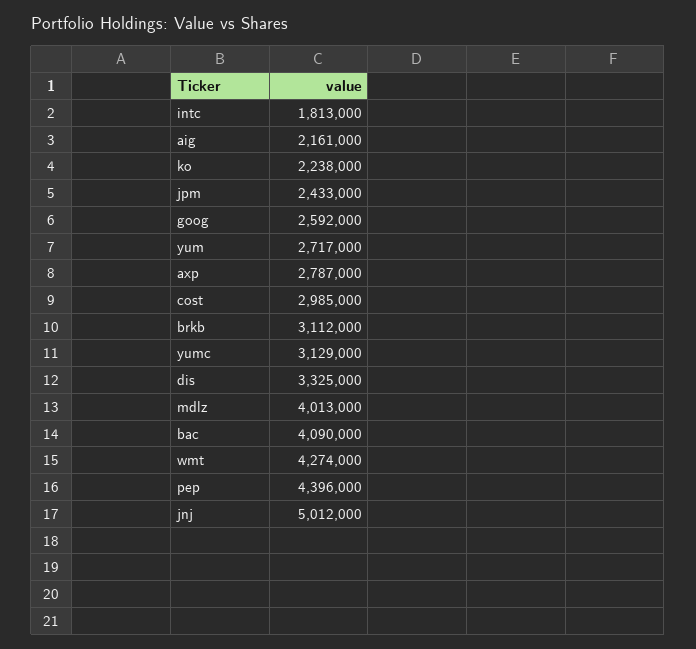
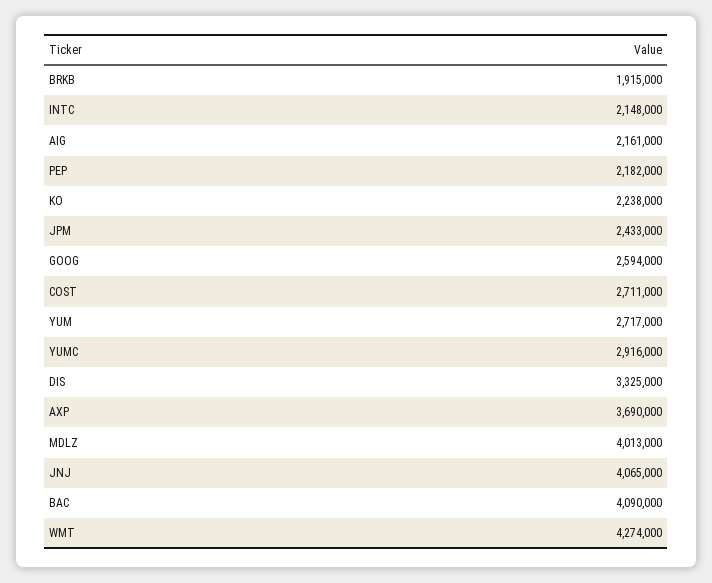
intc: 1813000 -> 2148000
goog: 2592000 -> 2594000
axp: 2787000 -> 3690000
cost: 2985000 -> 2711000
brkb: 3112000 -> 1915000
yumc: 3129000 -> 2916000
pep: 4396000 -> 2182000
jnj: 5012000 -> 4065000

